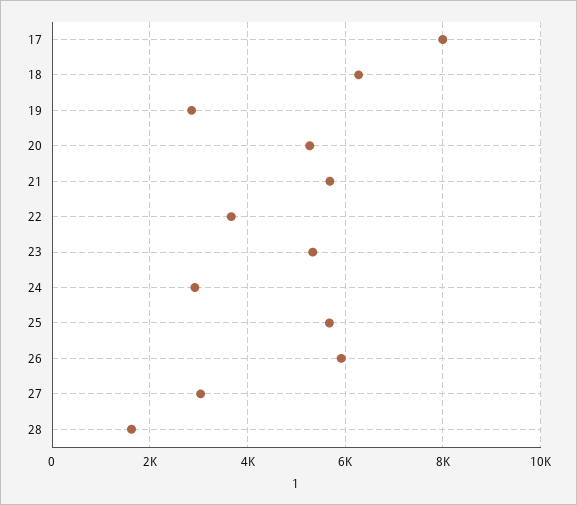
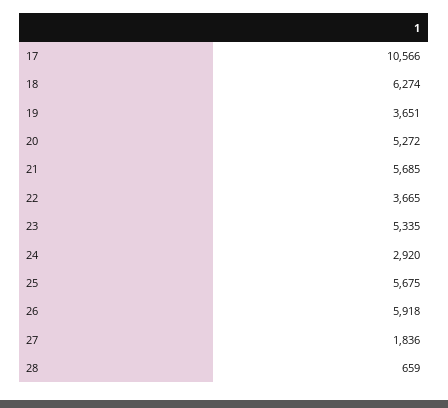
17: 8000 -> 10566
19: 2800 -> 3651
27: 3000 -> 1836
28: 1600 -> 659

